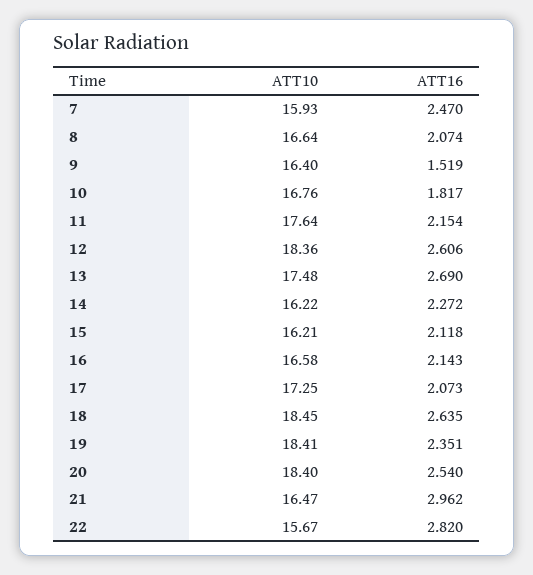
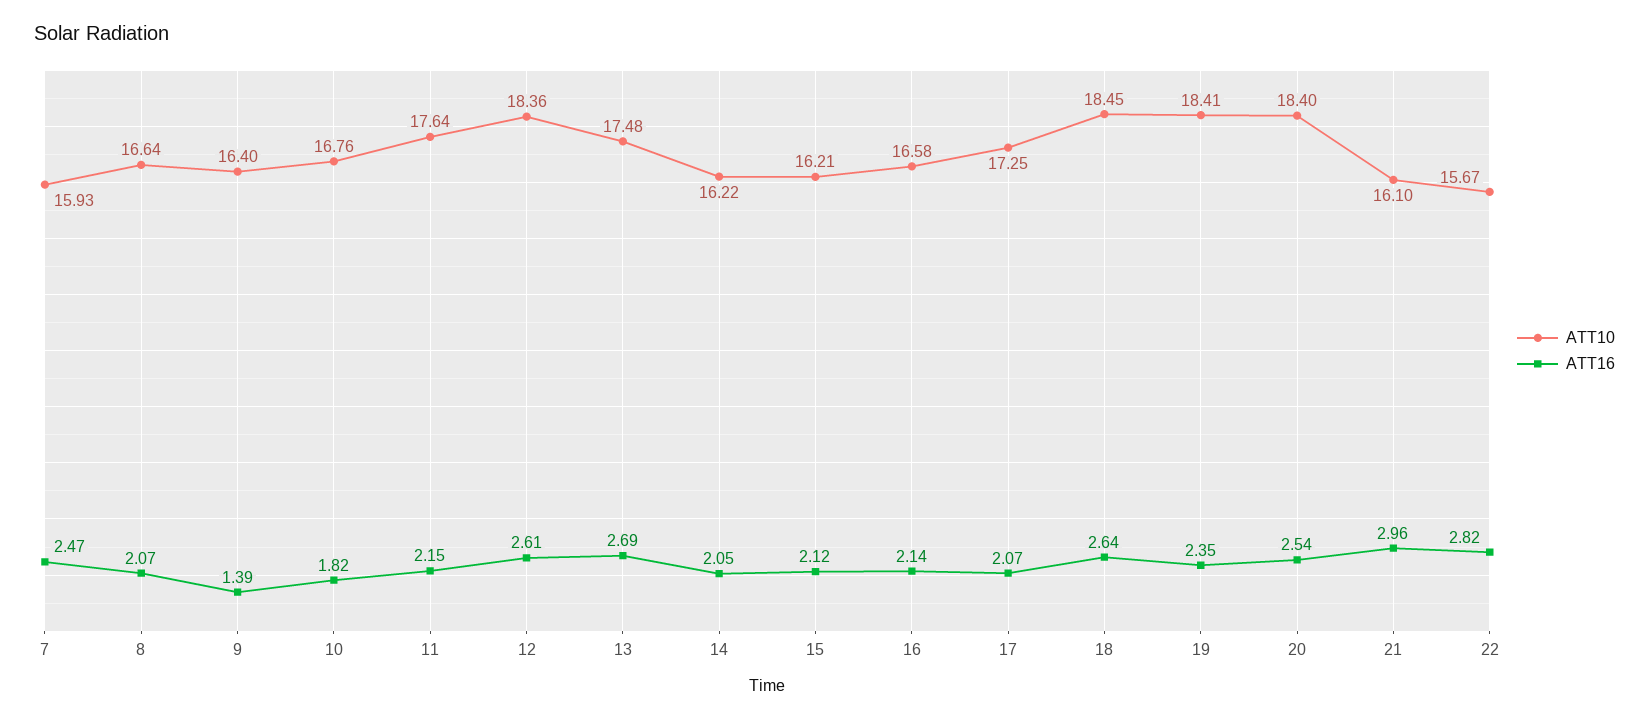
ATT16, 9: 1.519 -> 1.39
ATT16, 14: 2.272 -> 2.05
ATT10, 21: 16.47 -> 16.1

